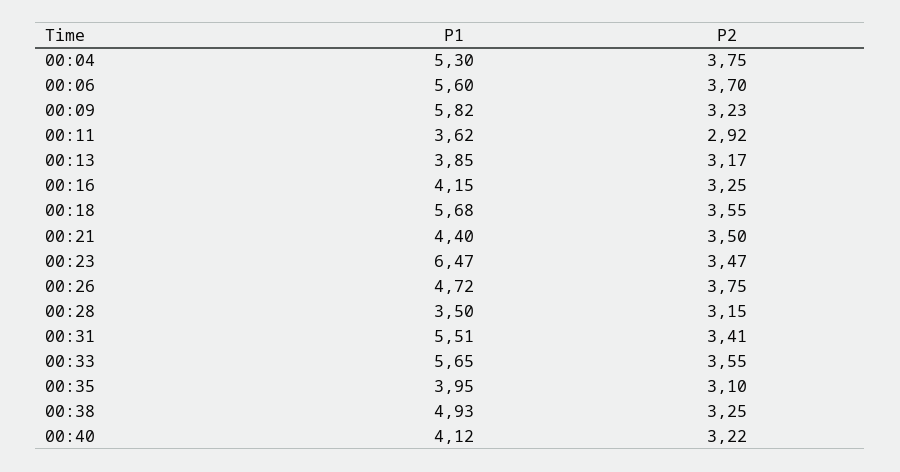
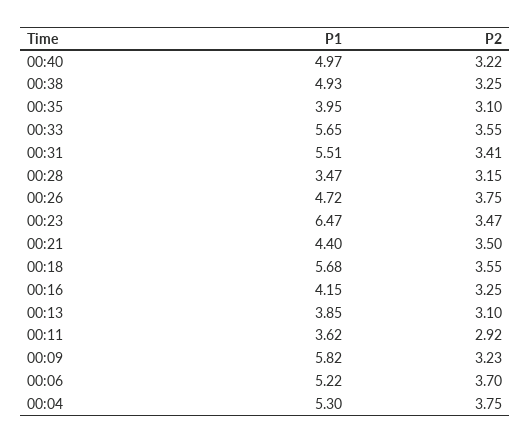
P1, 00:06: 5.6 -> 5.22
P2, 00:13: 3.17 -> 3.1
P1, 00:28: 3.5 -> 3.47
P1, 00:40: 4.12 -> 4.97

